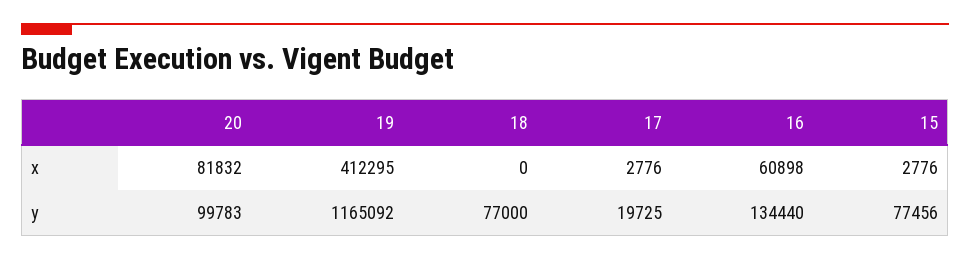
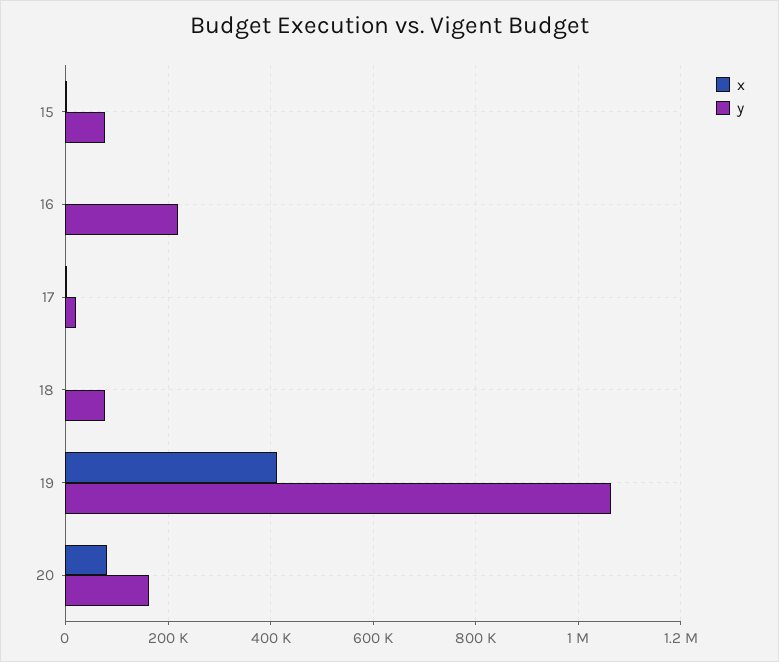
x, 16: 60898 -> 0
y, 20: 99783 -> 160000
y, 19: 1165092 -> 1060000
y, 16: 134440 -> 220000

